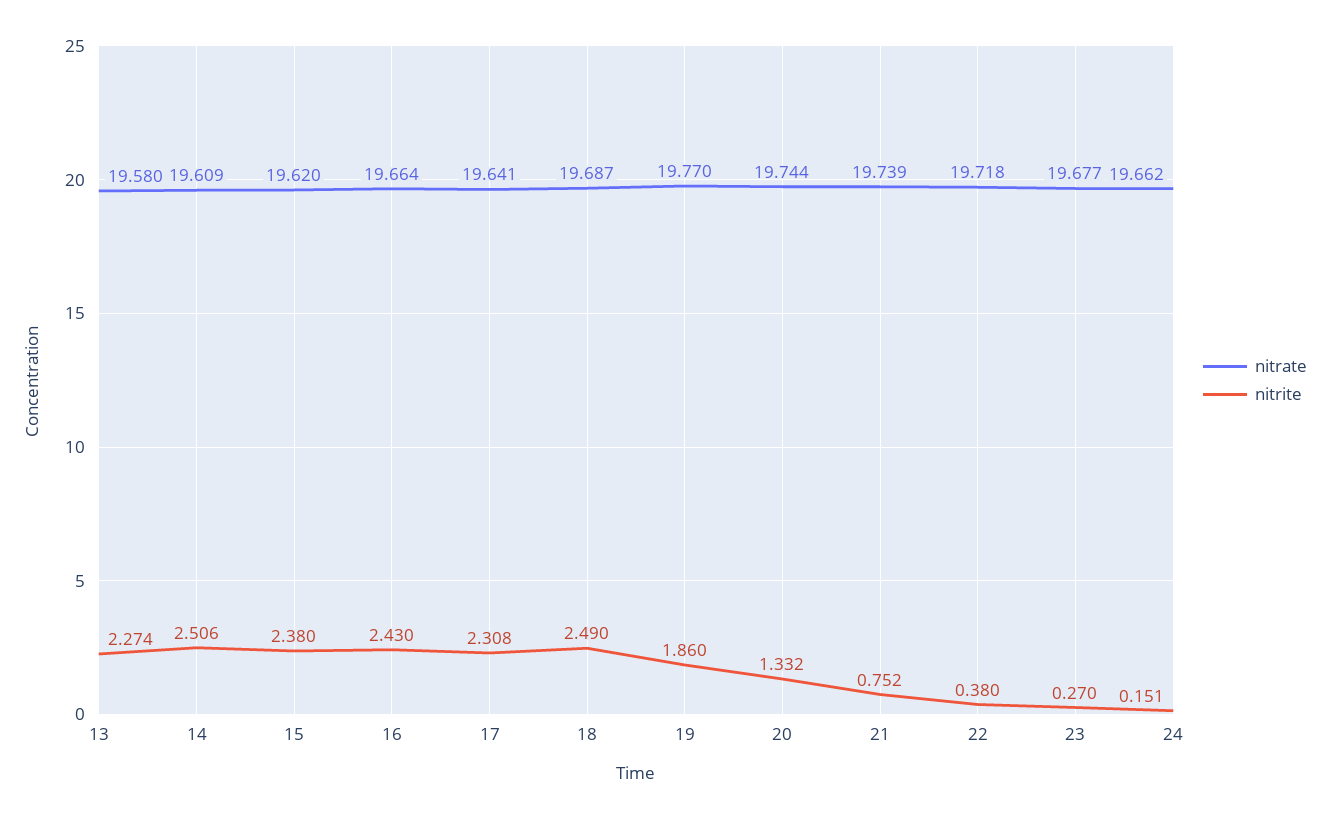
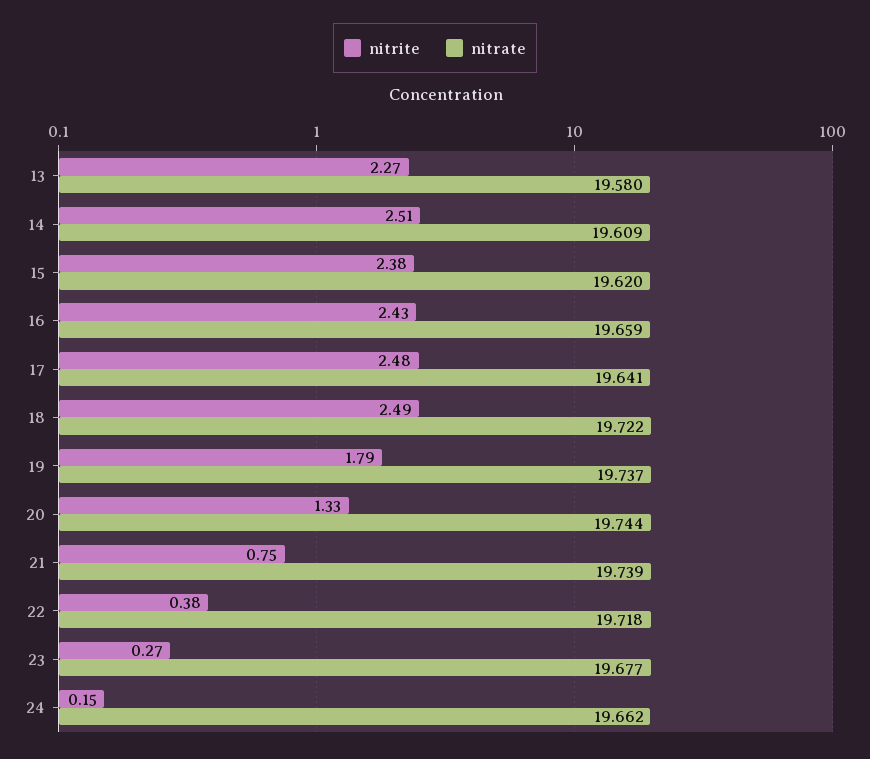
nitrate, 16: 19.664 -> 19.659
nitrite, 17: 2.308 -> 2.48
nitrate, 18: 19.687 -> 19.722
nitrate, 19: 19.77 -> 19.737
nitrite, 19: 1.86 -> 1.79

